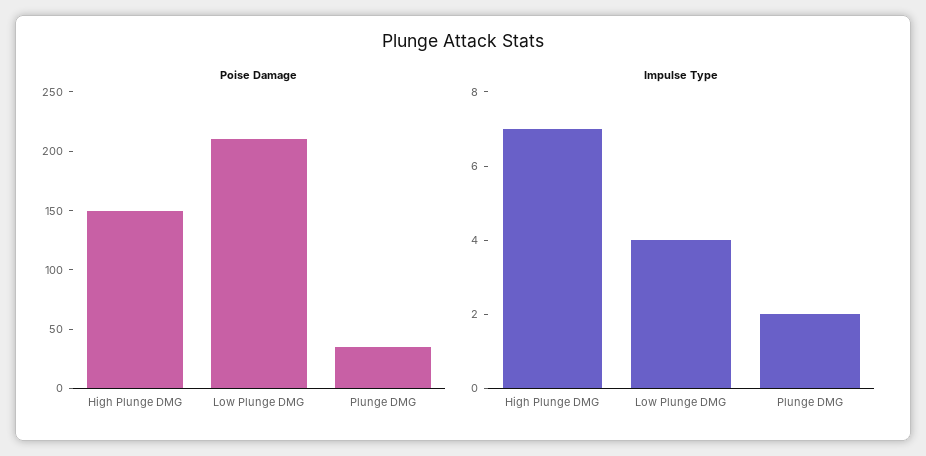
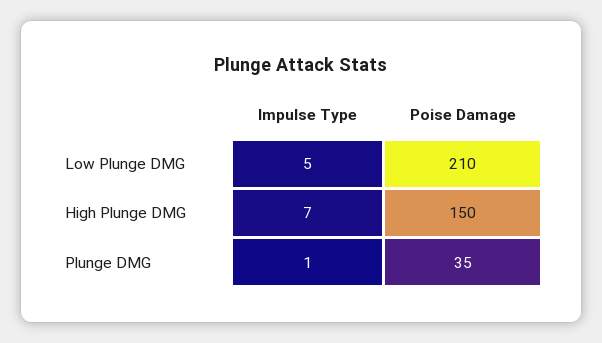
Impulse Type, Low Plunge DMG: 4 -> 5
Impulse Type, Plunge DMG: 2 -> 1

